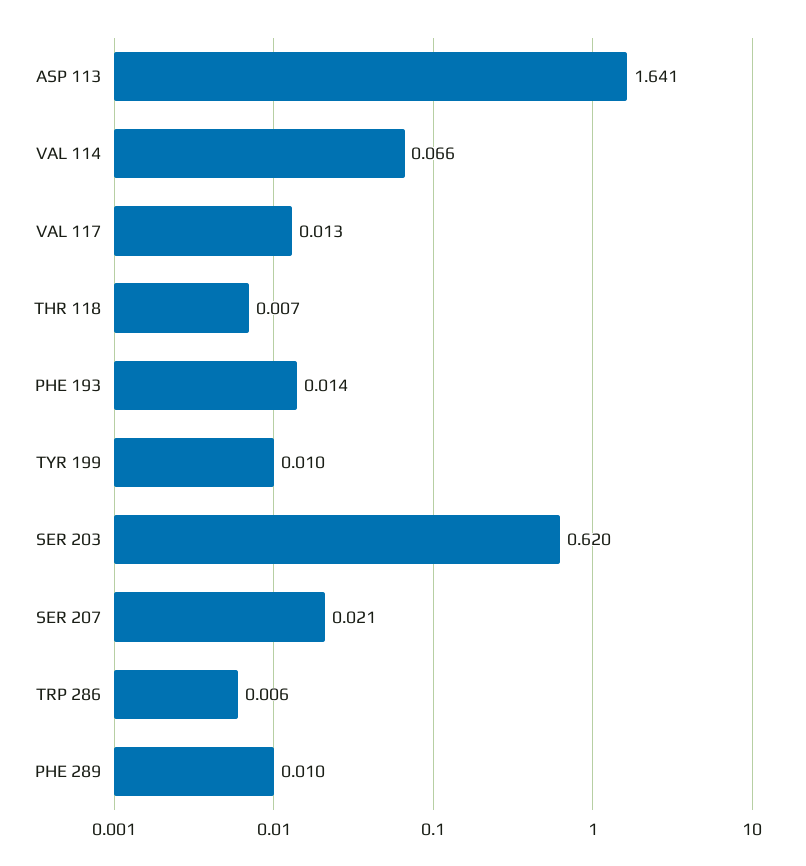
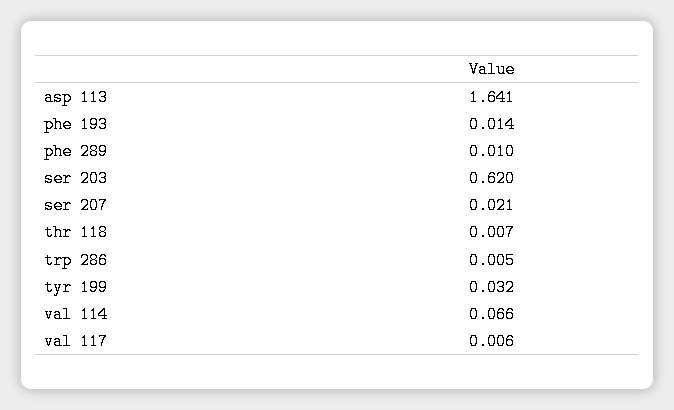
VAL 117: 0.013 -> 0.006
TYR 199: 0.01 -> 0.032
TRP 286: 0.006 -> 0.005

